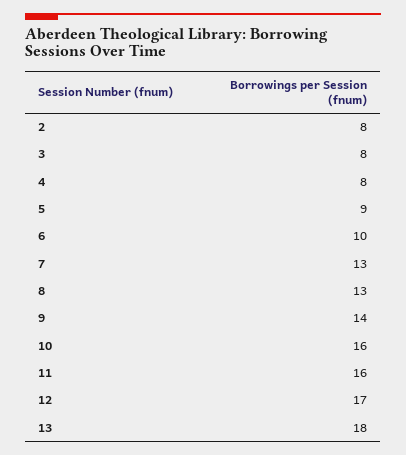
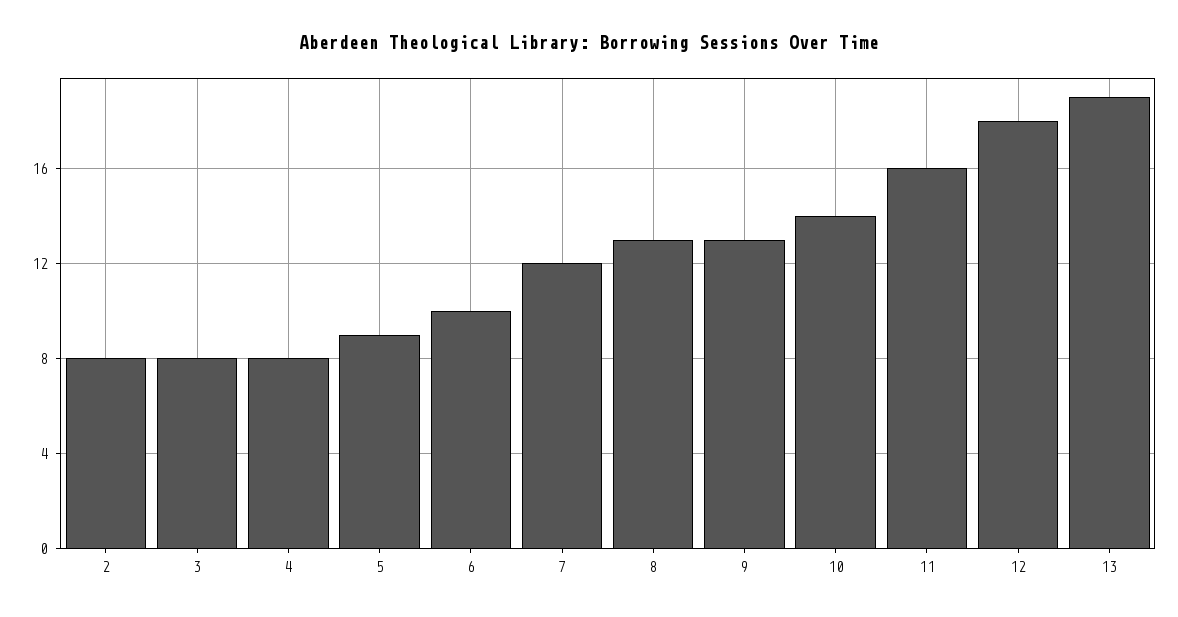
7: 13 -> 12
9: 14 -> 13
10: 16 -> 14
12: 17 -> 18
13: 18 -> 19

